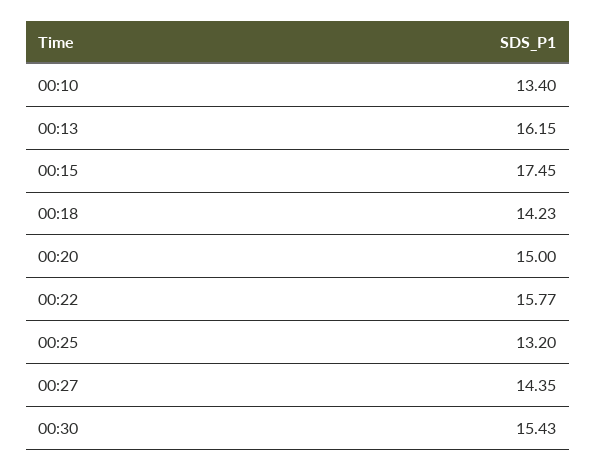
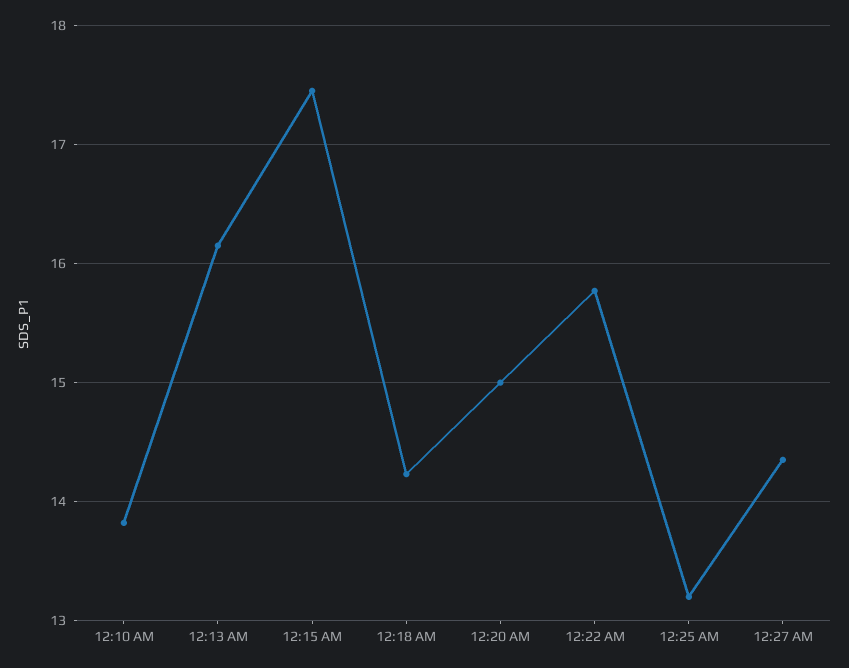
00:10: 13.4 -> 13.8
00:30: 15.43 -> none

